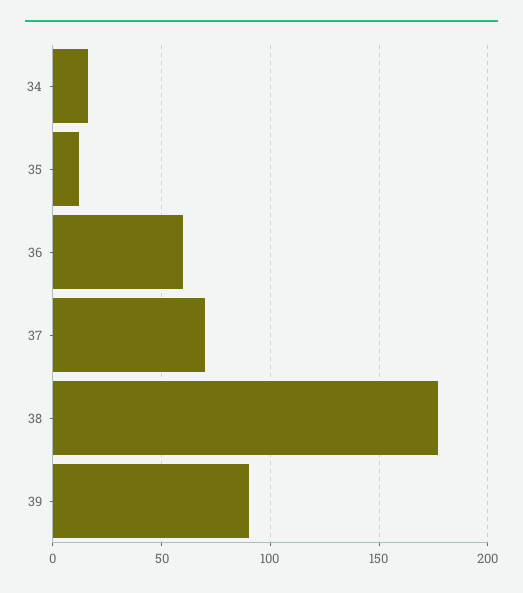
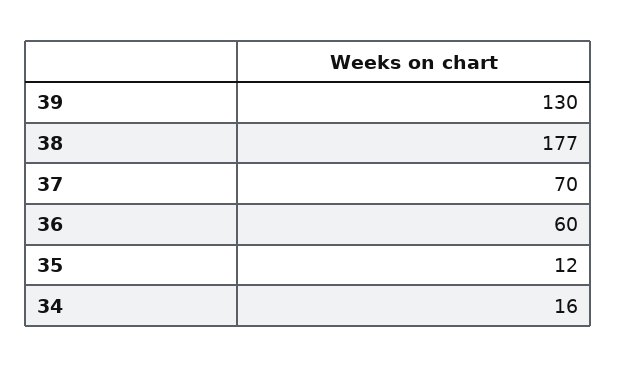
39: 90 -> 130

